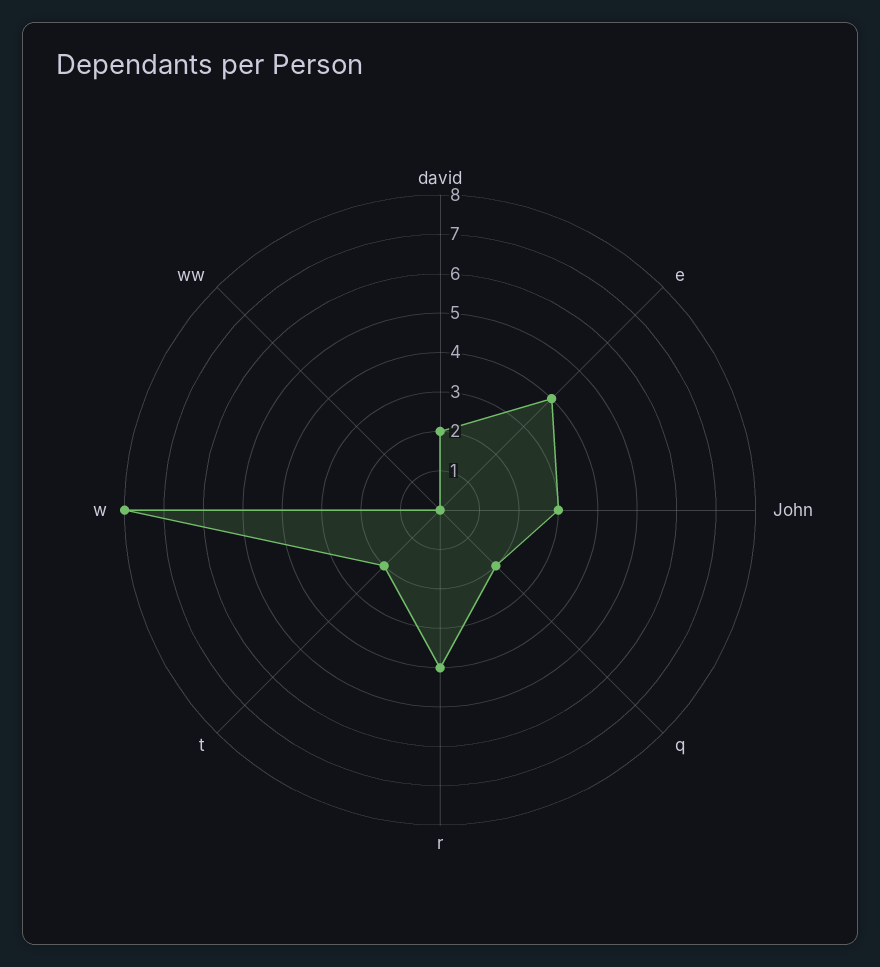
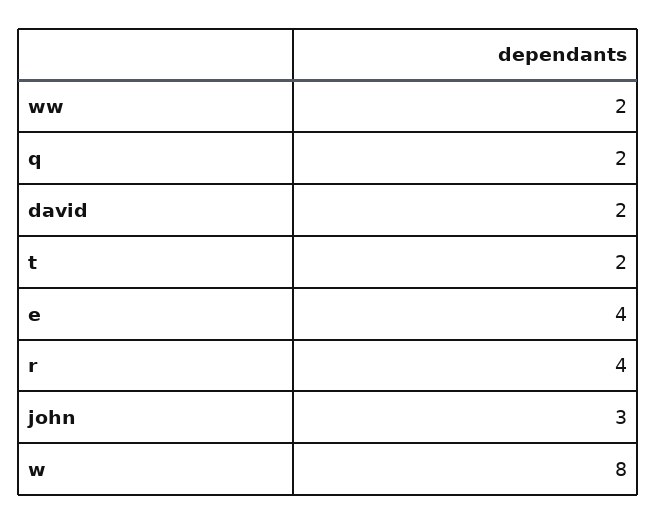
ww: 0 -> 2

